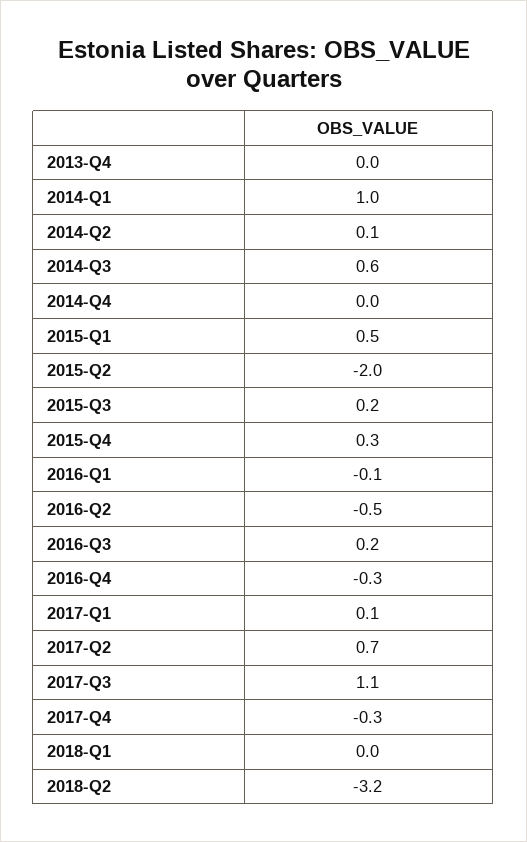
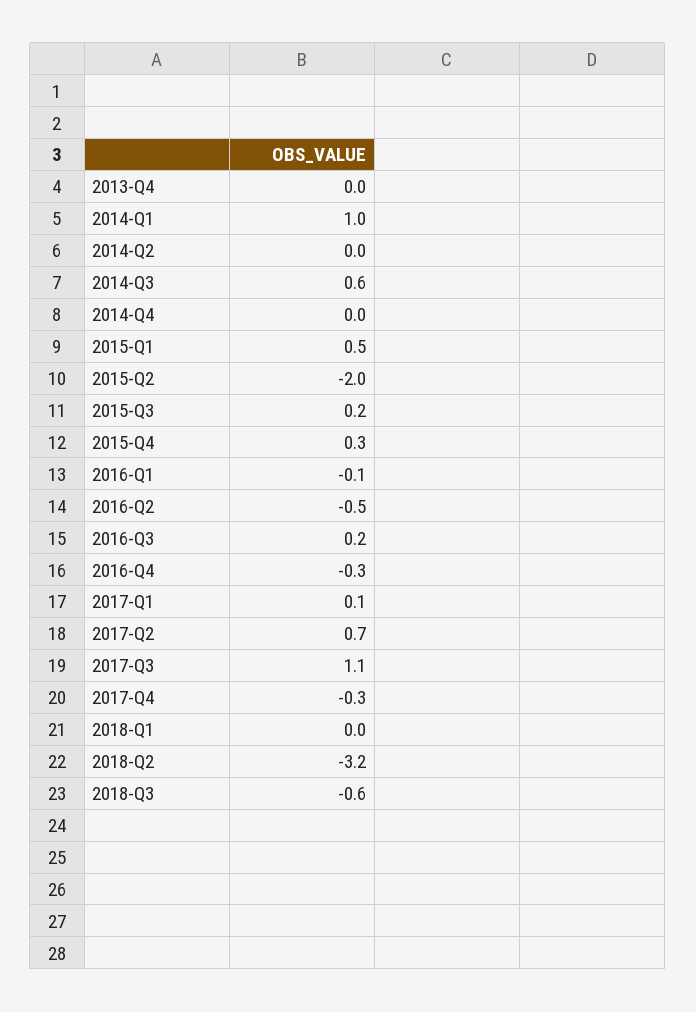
2014-Q2: 0.1 -> 0
2018-Q3: none -> -0.6

